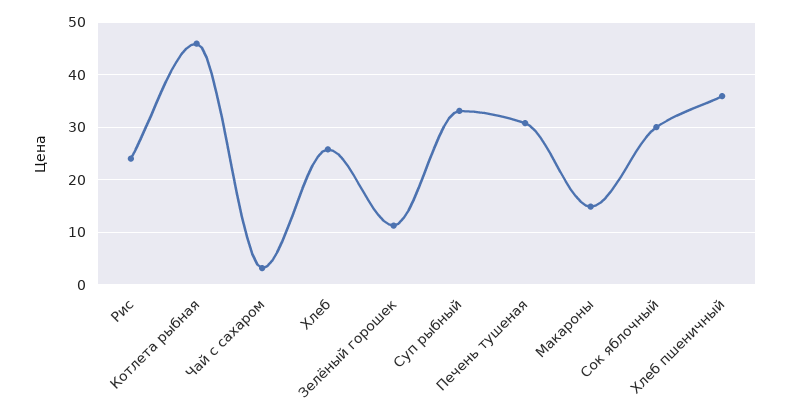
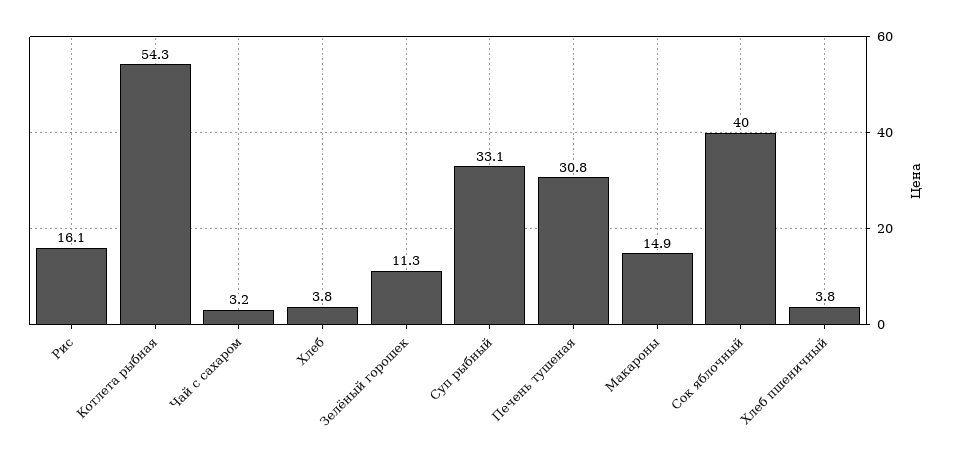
Рис: 24 -> 16.1
Котлета рыбная: 46 -> 54.3
Хлеб: 26 -> 3.8
Сок яблочный: 30 -> 40
Хлеб пшеничный: 36 -> 3.8

